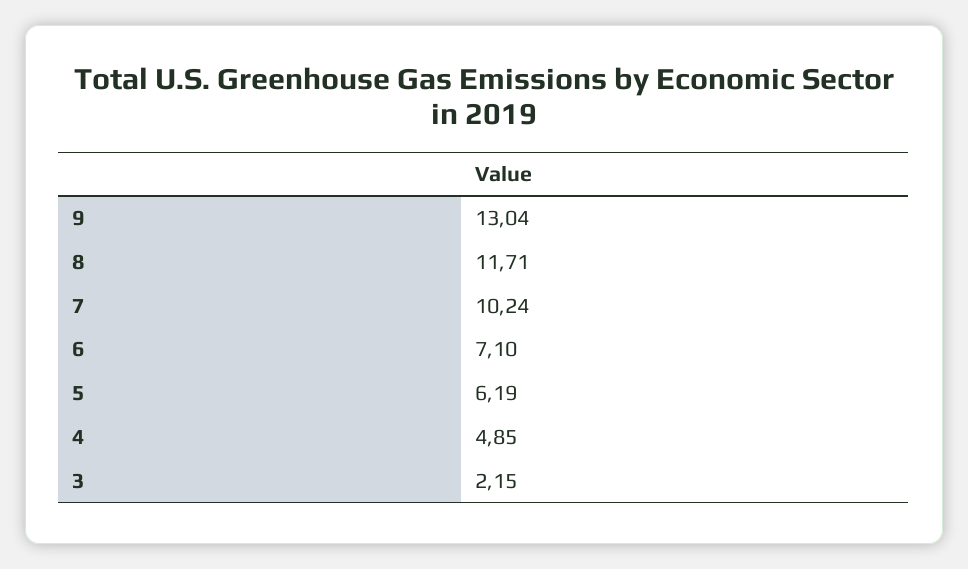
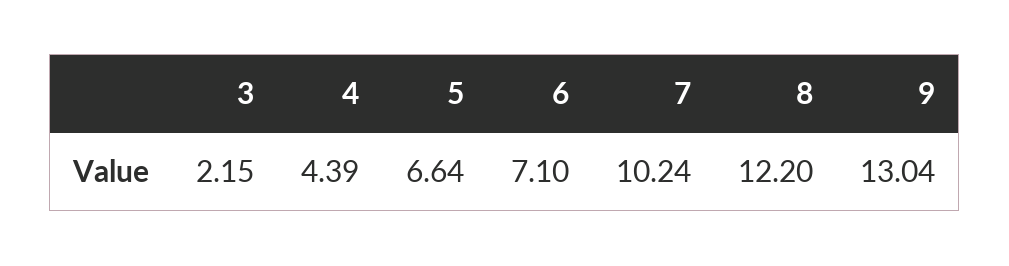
8: 11.71 -> 12.2
5: 6.19 -> 6.64
4: 4.85 -> 4.39

